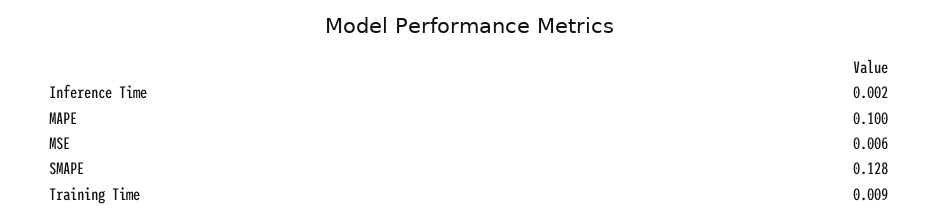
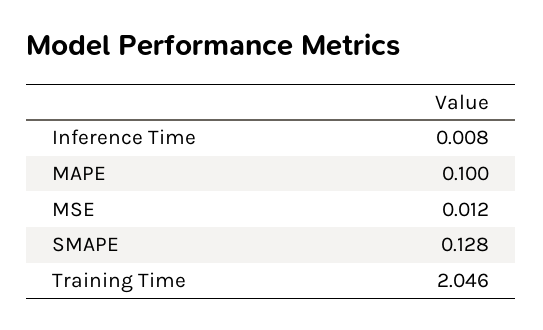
Inference Time: 0.002 -> 0.008
MSE: 0.006 -> 0.012
Training Time: 0.009 -> 2.046

